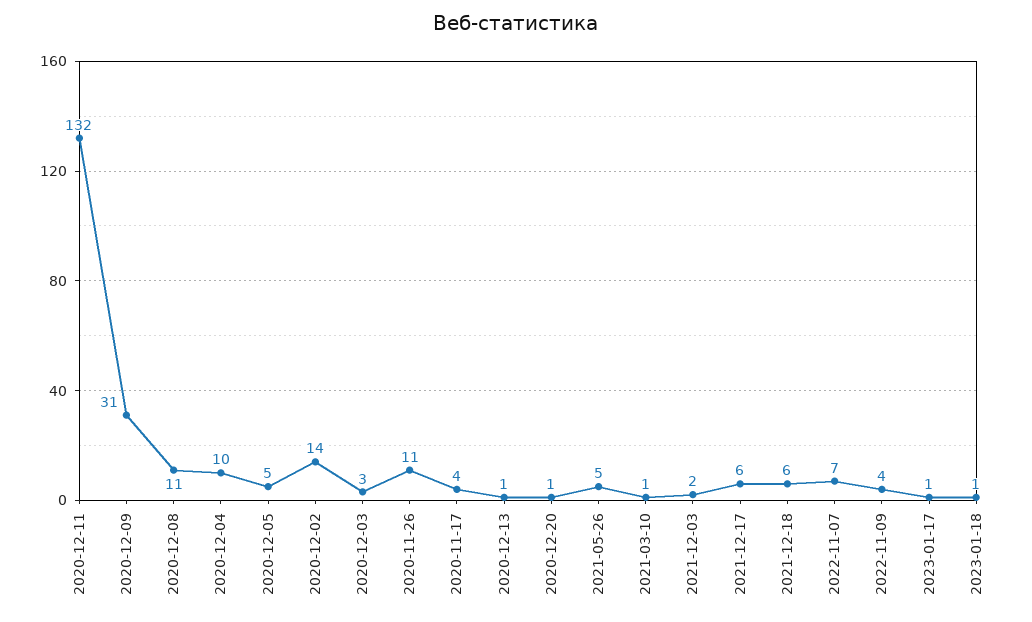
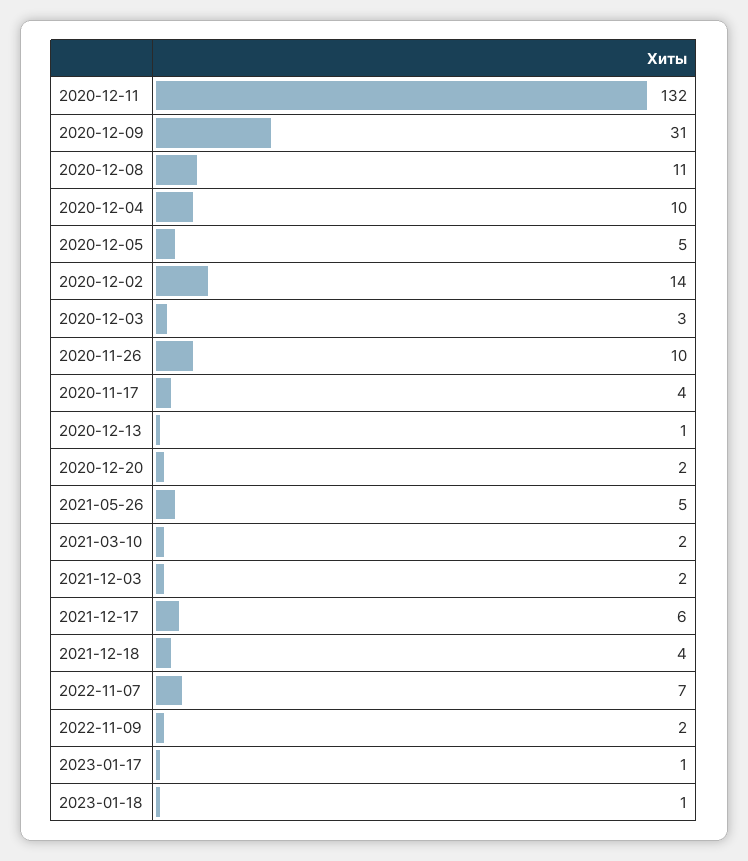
2020-11-26: 11 -> 10
2020-12-20: 1 -> 2
2021-03-10: 1 -> 2
2021-12-18: 6 -> 4
2022-11-09: 4 -> 2

